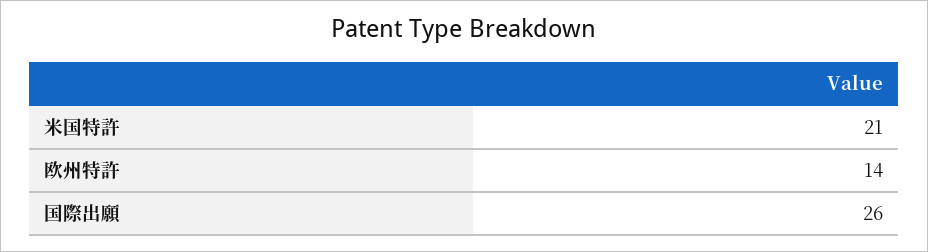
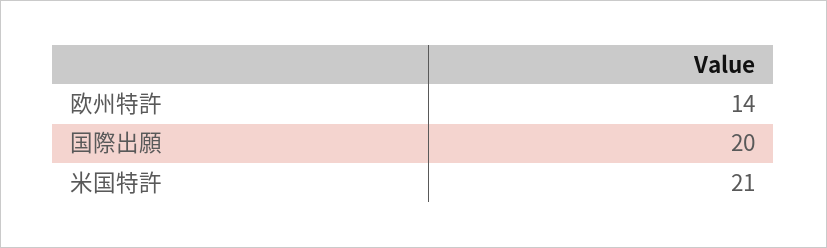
国際出願: 26 -> 20

